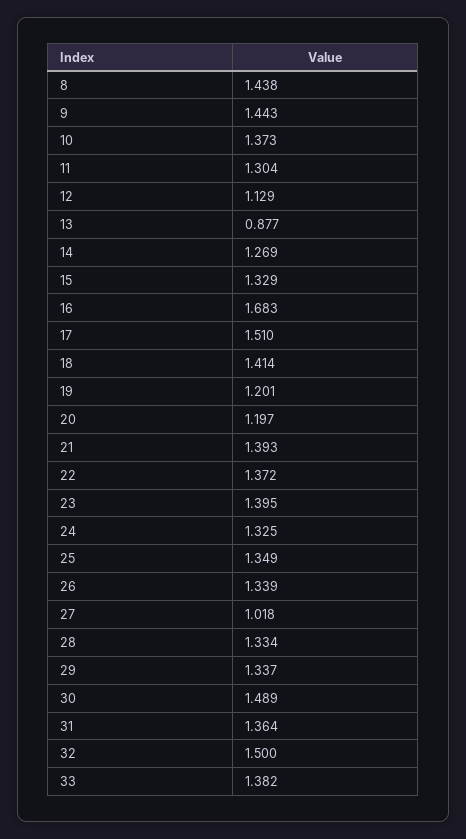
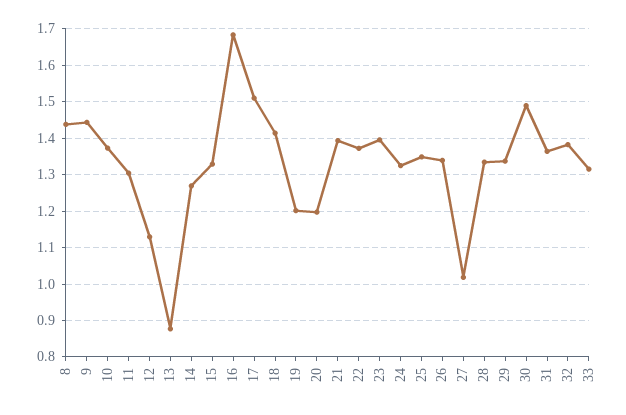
32: 1.5 -> 1.38
33: 1.382 -> 1.32

